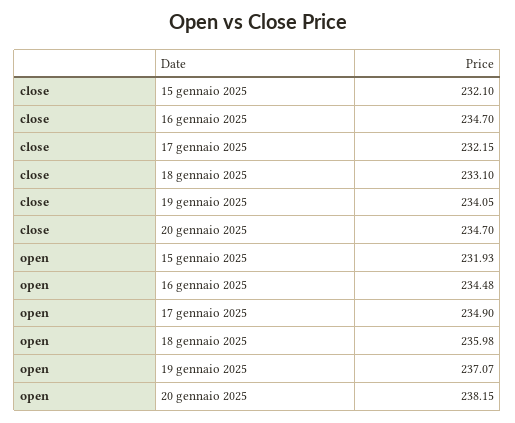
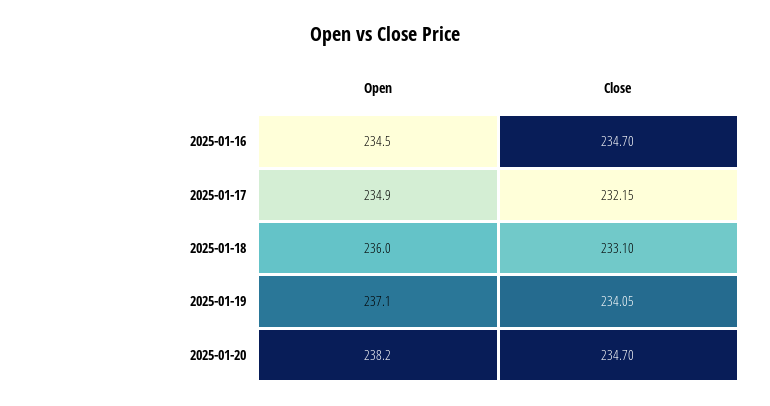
close, 15 gennaio 2025: 232.1 -> none
open, 15 gennaio 2025: 231.93 -> none

